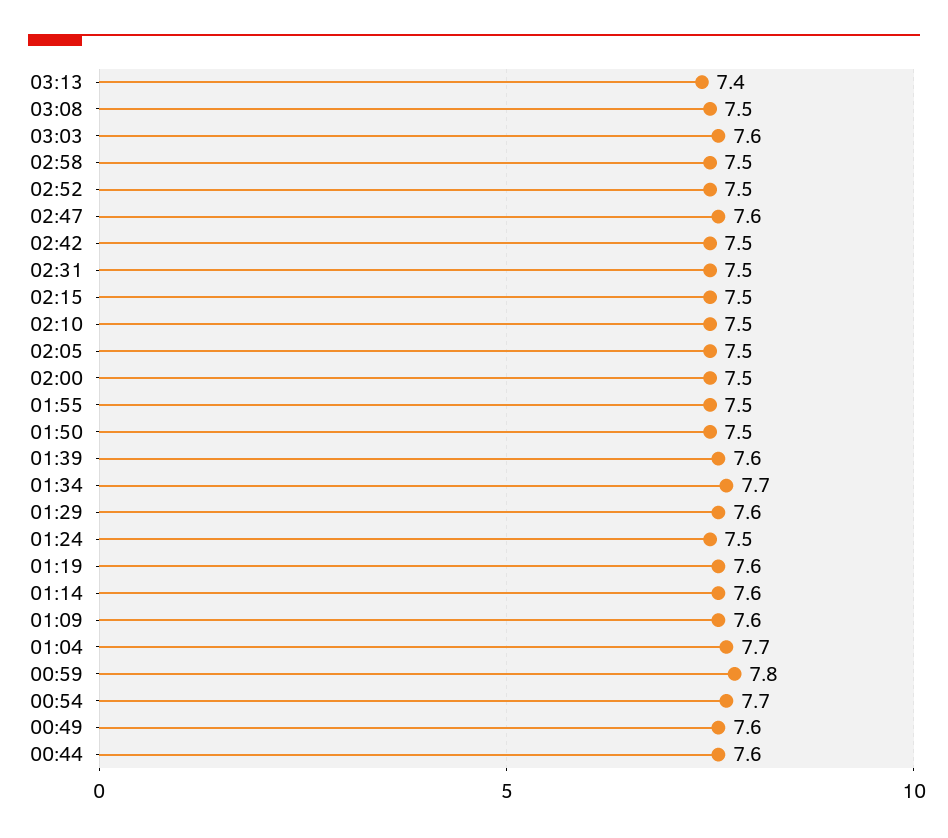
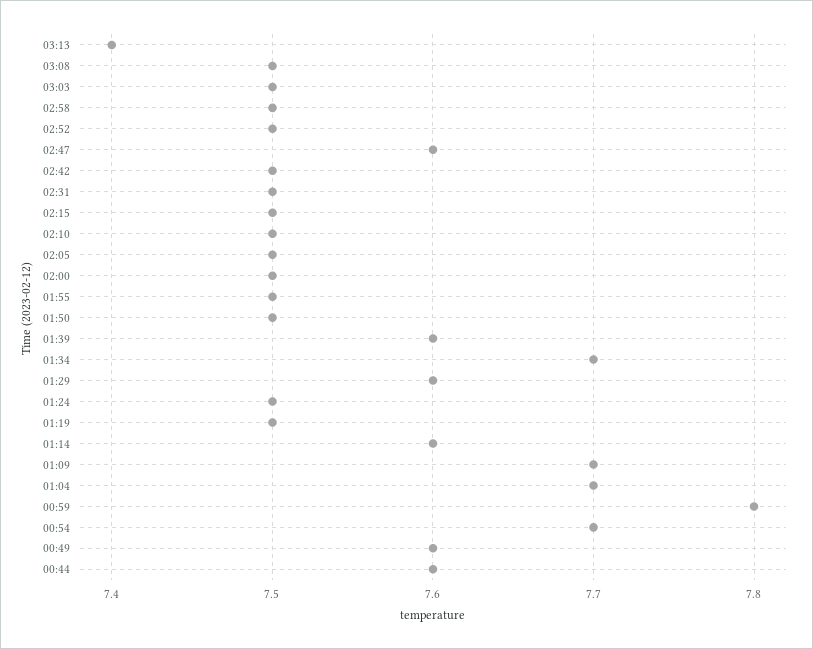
03:03: 7.6 -> 7.5
01:19: 7.6 -> 7.5
01:09: 7.6 -> 7.7

